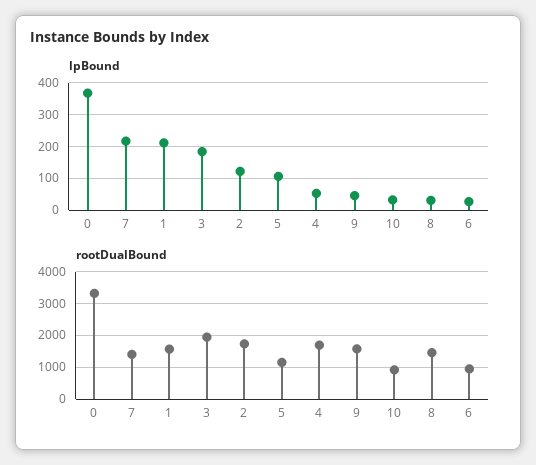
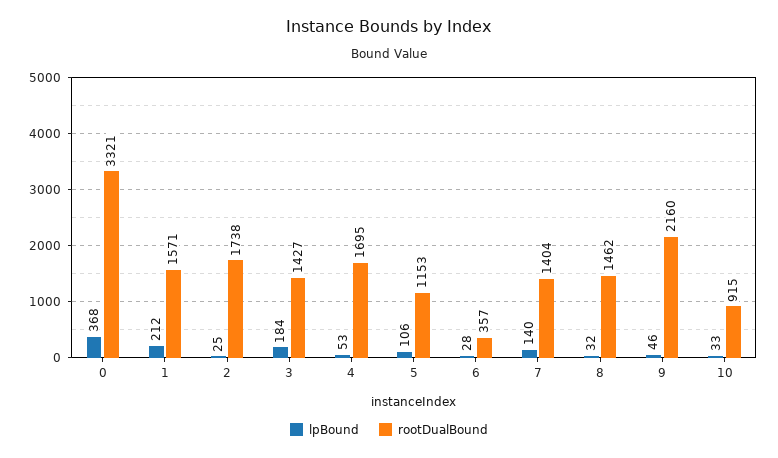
lpBound, 7: 220 -> 140
lpBound, 2: 120 -> 25
rootDualBound, 3: 2000 -> 1427
rootDualBound, 9: 1600 -> 2160
rootDualBound, 6: 1000 -> 357

